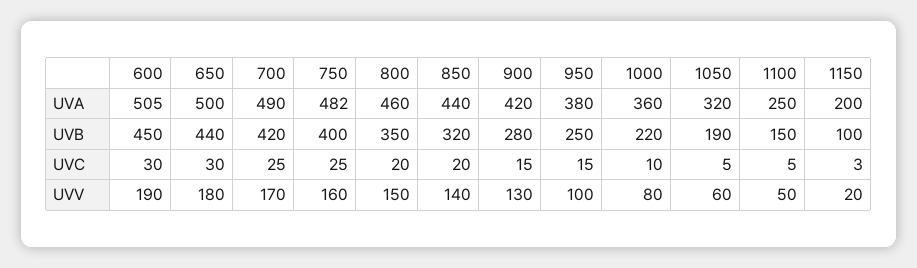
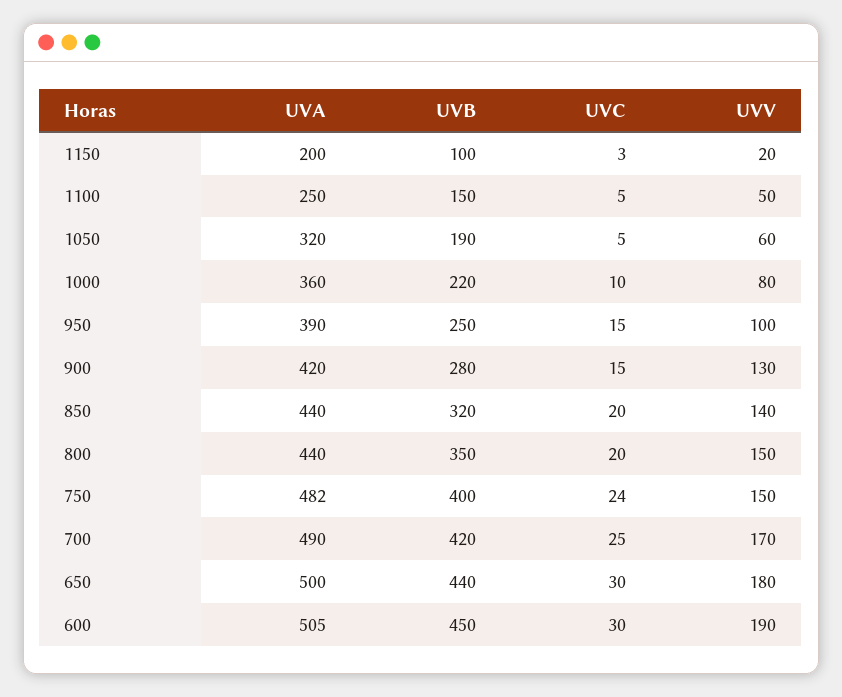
800, UVA: 460 -> 440
950, UVA: 380 -> 390
750, UVC: 25 -> 24
750, UVV: 160 -> 150

